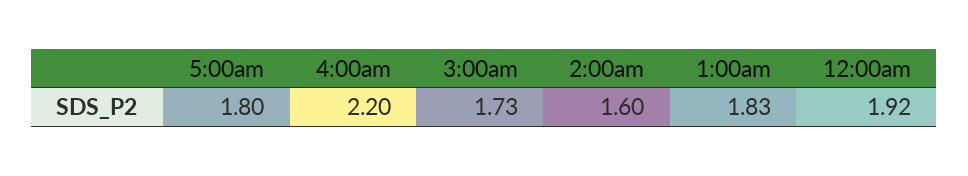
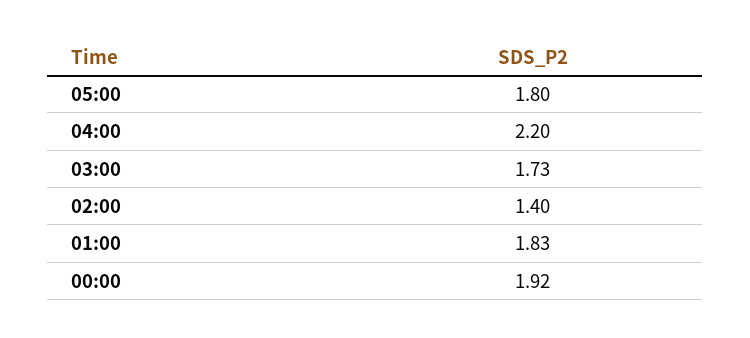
2:00am: 1.6 -> 1.4

